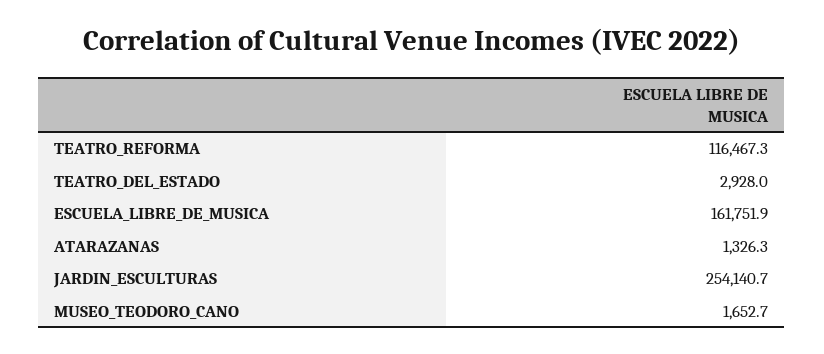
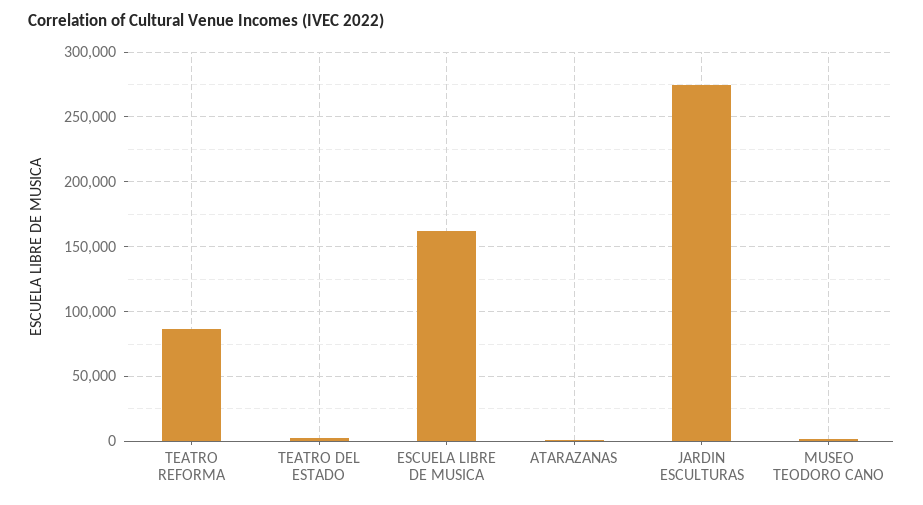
TEATRO_REFORMA: 116467.3 -> 85000
JARDIN_ESCULTURAS: 254140.7 -> 275000

